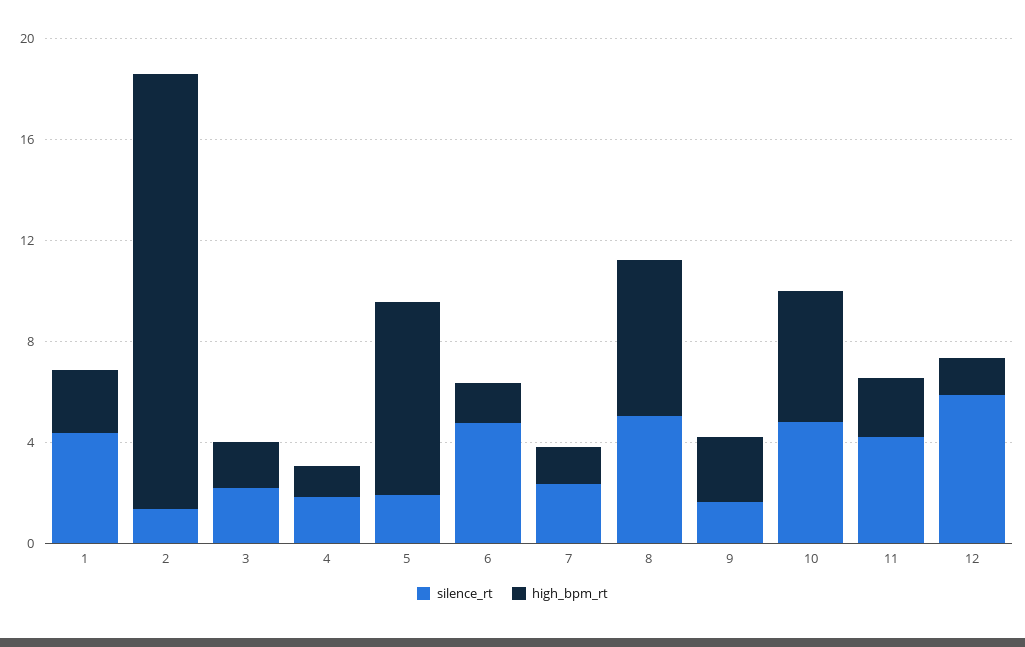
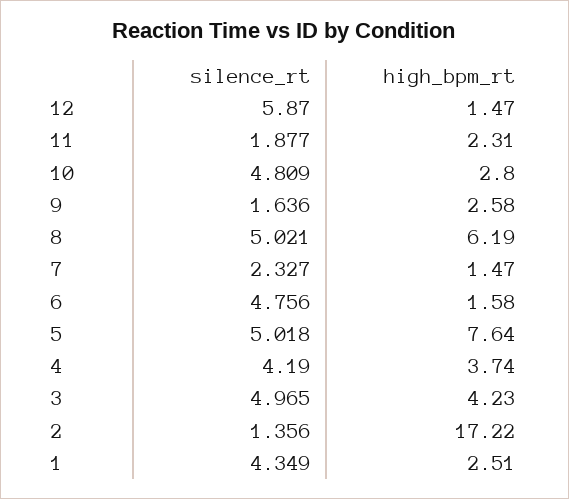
silence_rt, 3: 2 -> 4.965
high_bpm_rt, 3: 2 -> 4.23
silence_rt, 4: 2 -> 4.19
high_bpm_rt, 4: 1 -> 3.74
silence_rt, 5: 2 -> 5.018
high_bpm_rt, 10: 5 -> 2.8
silence_rt, 11: 4 -> 1.877

